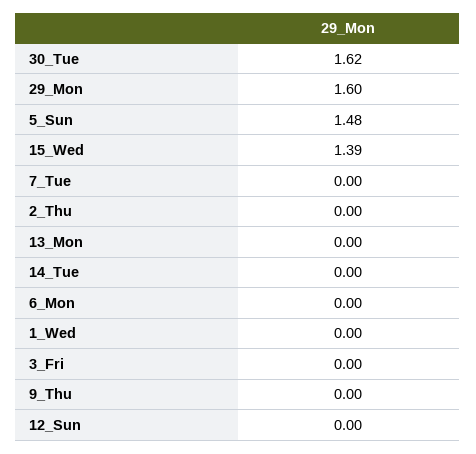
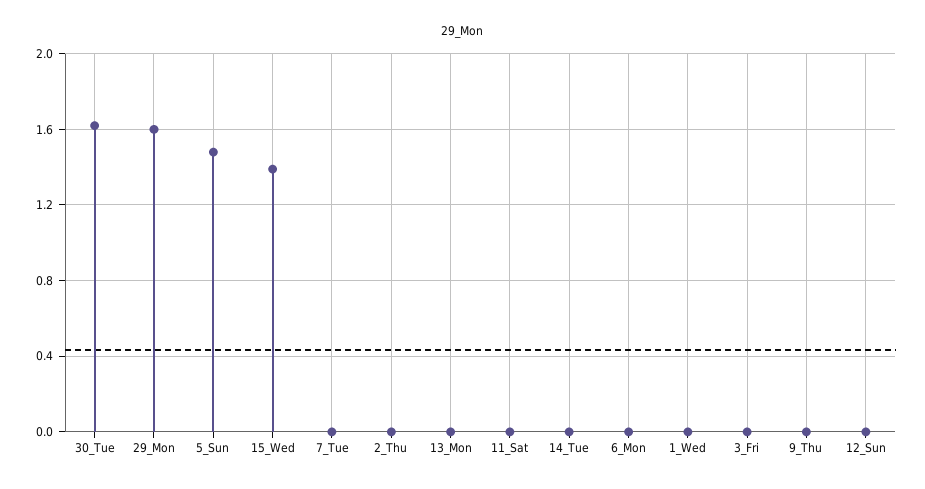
11_Sat: none -> 0

